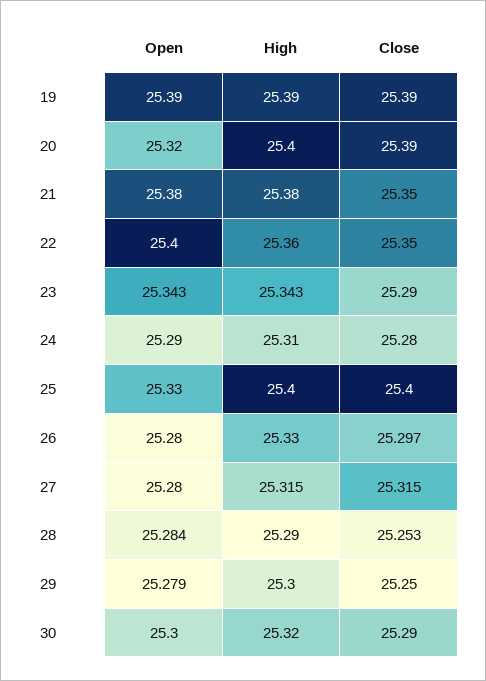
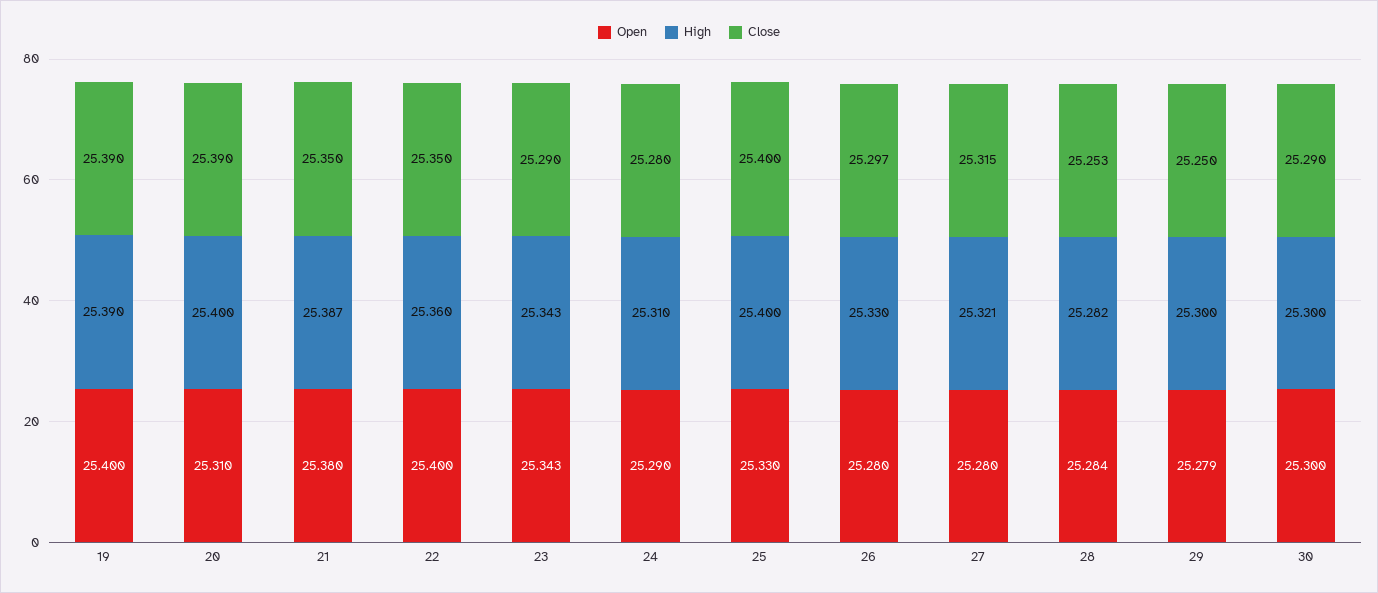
Open, 19: 25.39 -> 25.4
Open, 20: 25.32 -> 25.31
High, 21: 25.38 -> 25.387
High, 27: 25.315 -> 25.321
High, 28: 25.29 -> 25.282
High, 30: 25.32 -> 25.3

